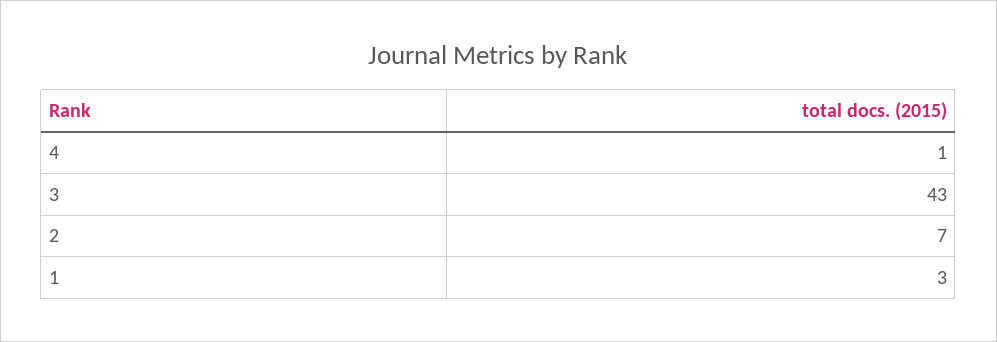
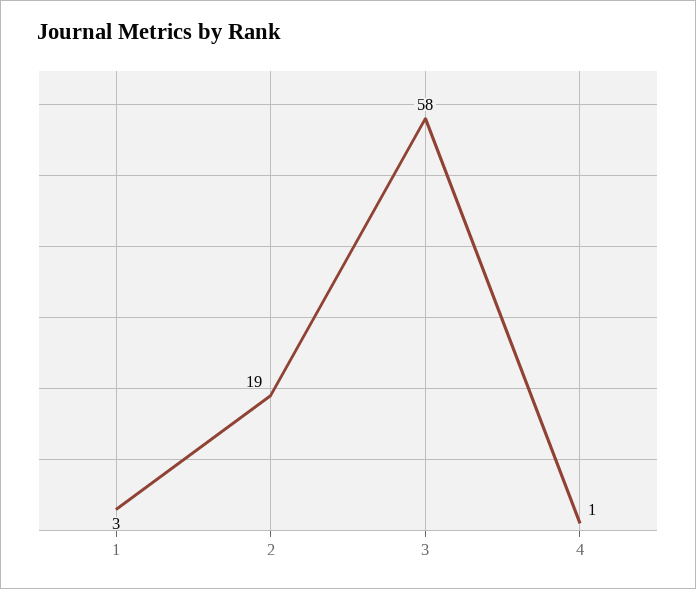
3: 43 -> 58
2: 7 -> 19

